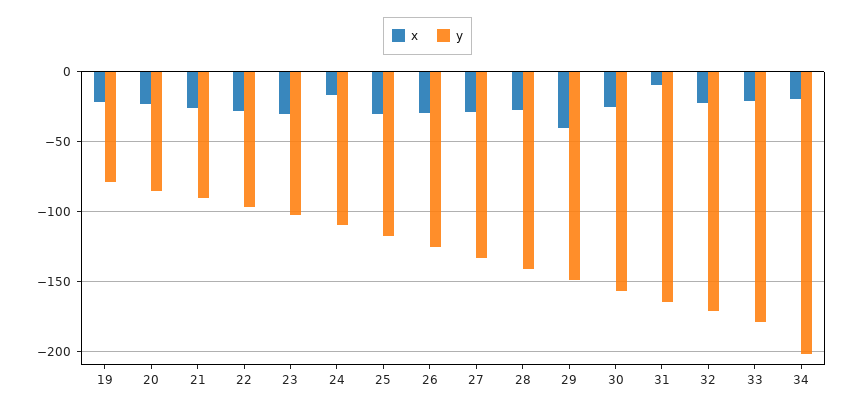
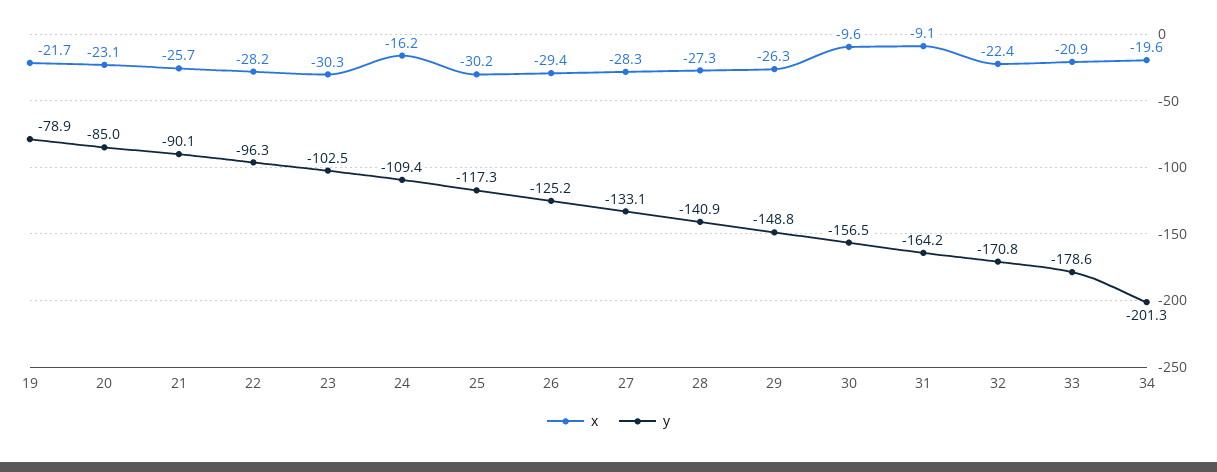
x, 29: -40 -> -26.3
x, 30: -25 -> -9.6

